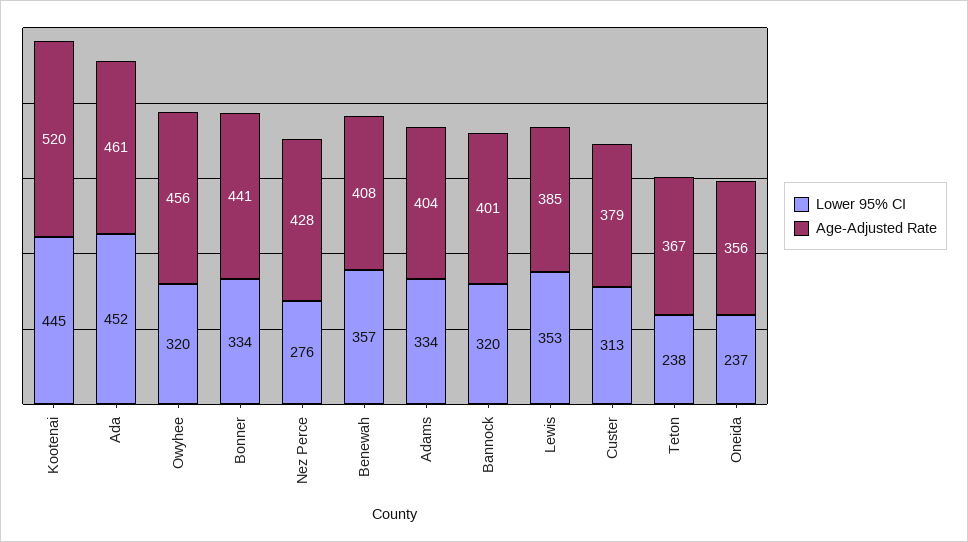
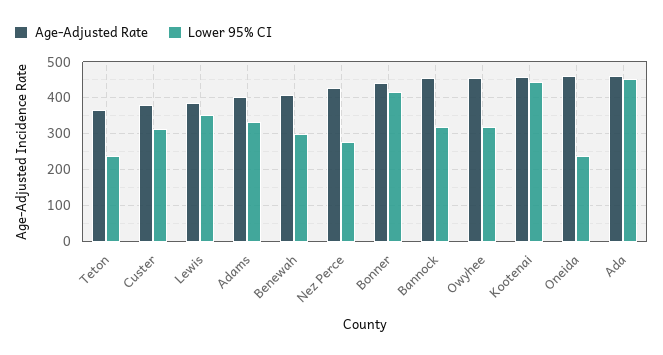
Age-Adjusted Rate, Kootenai: 520 -> 460
Lower 95% CI, Bonner: 334 -> 420
Lower 95% CI, Benewah: 357 -> 300
Age-Adjusted Rate, Bannock: 401 -> 460
Age-Adjusted Rate, Oneida: 356 -> 460

